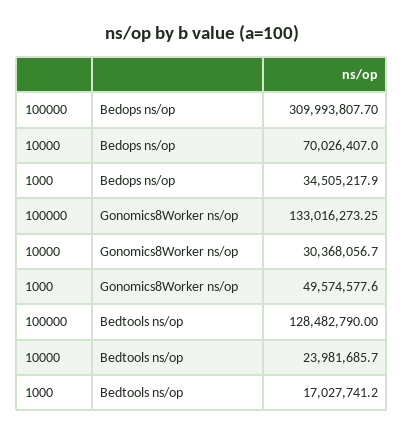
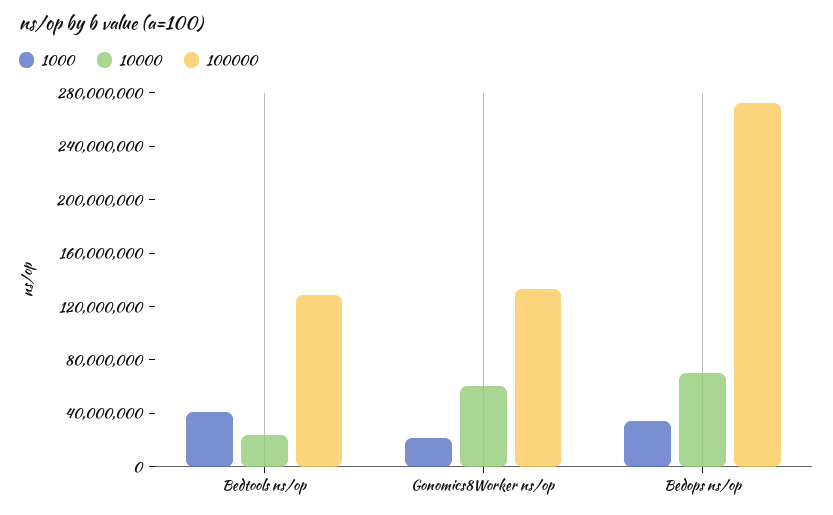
100000, Bedops ns/op: 309993807.7 -> 270000000
10000, Gonomics8Worker ns/op: 30368056.7 -> 60000000
1000, Gonomics8Worker ns/op: 49574577.6 -> 20000000
1000, Bedtools ns/op: 17027741.2 -> 40000000

